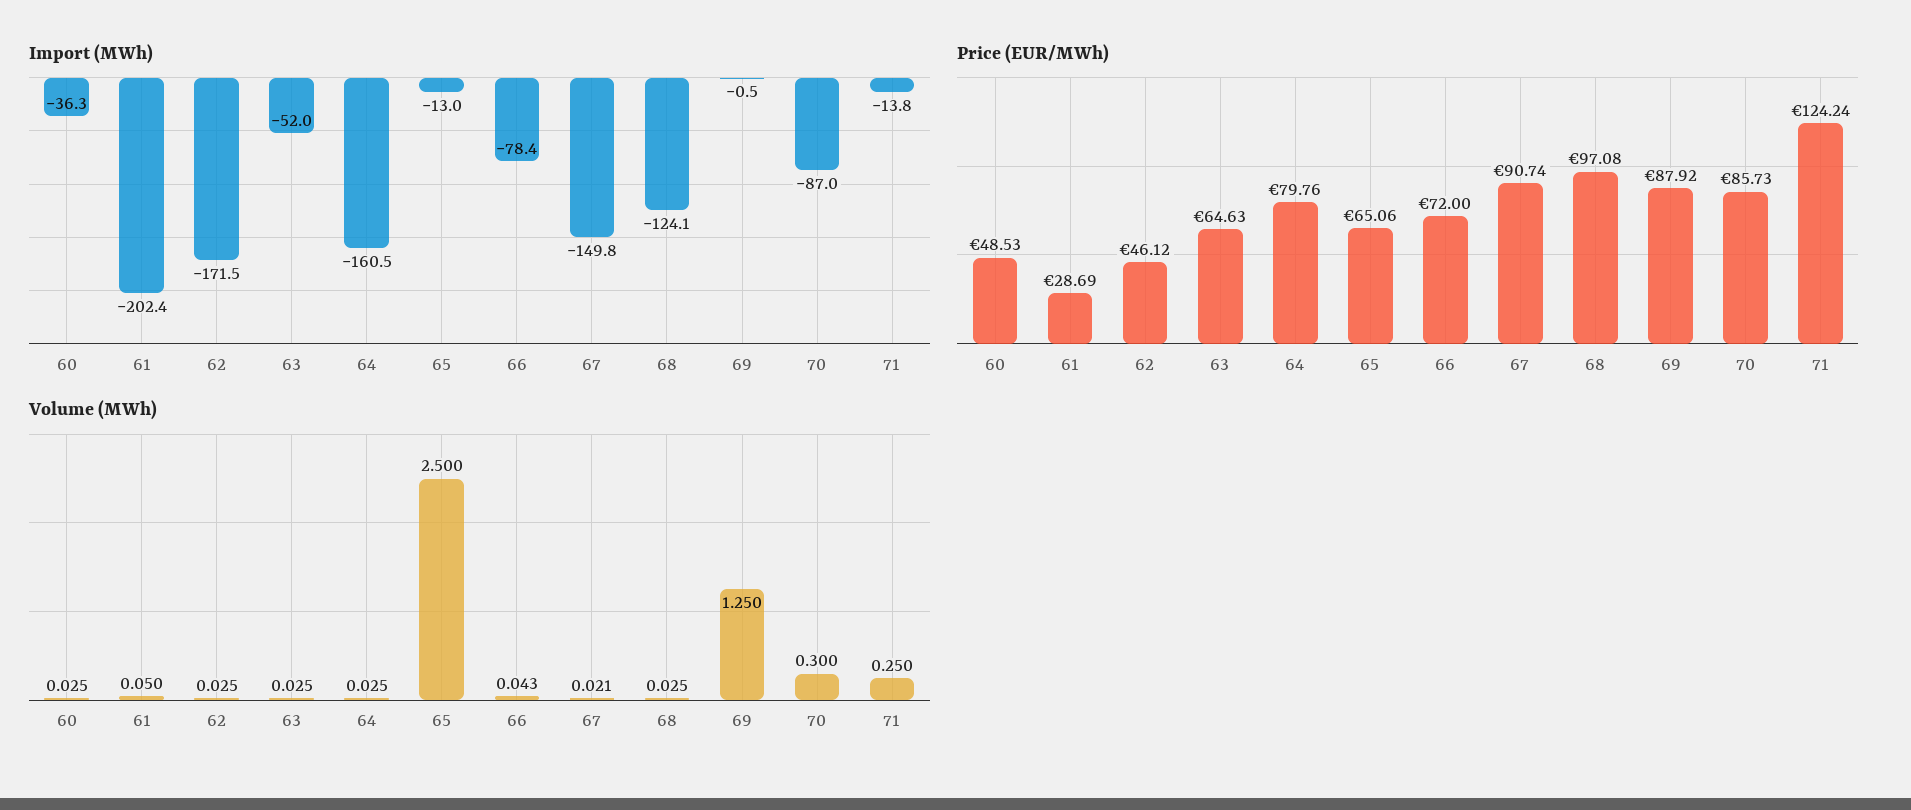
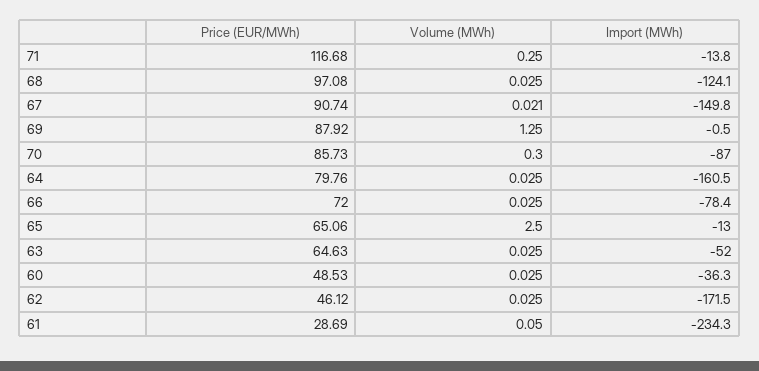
Import (MWh), 61: -202.4 -> -234.3
Price (EUR/MWh), 71: 124.24 -> 116.68
Volume (MWh), 66: 0.043 -> 0.025

